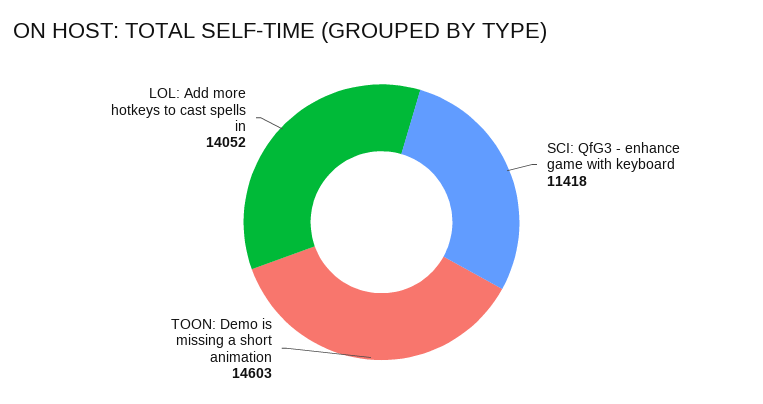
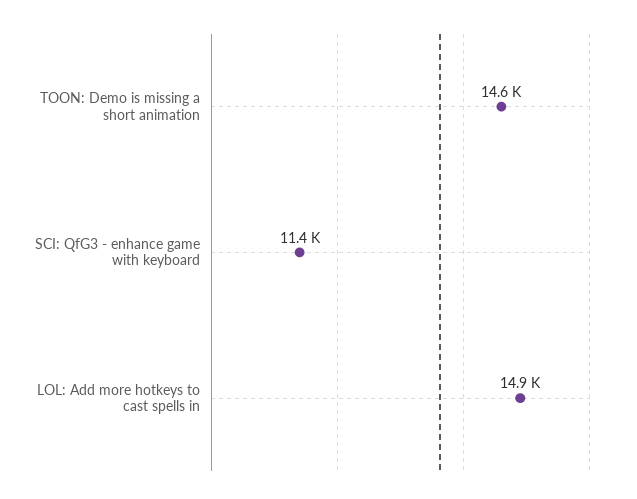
LOL: Add more hotkeys to cast spells in: 14052 -> 14900

